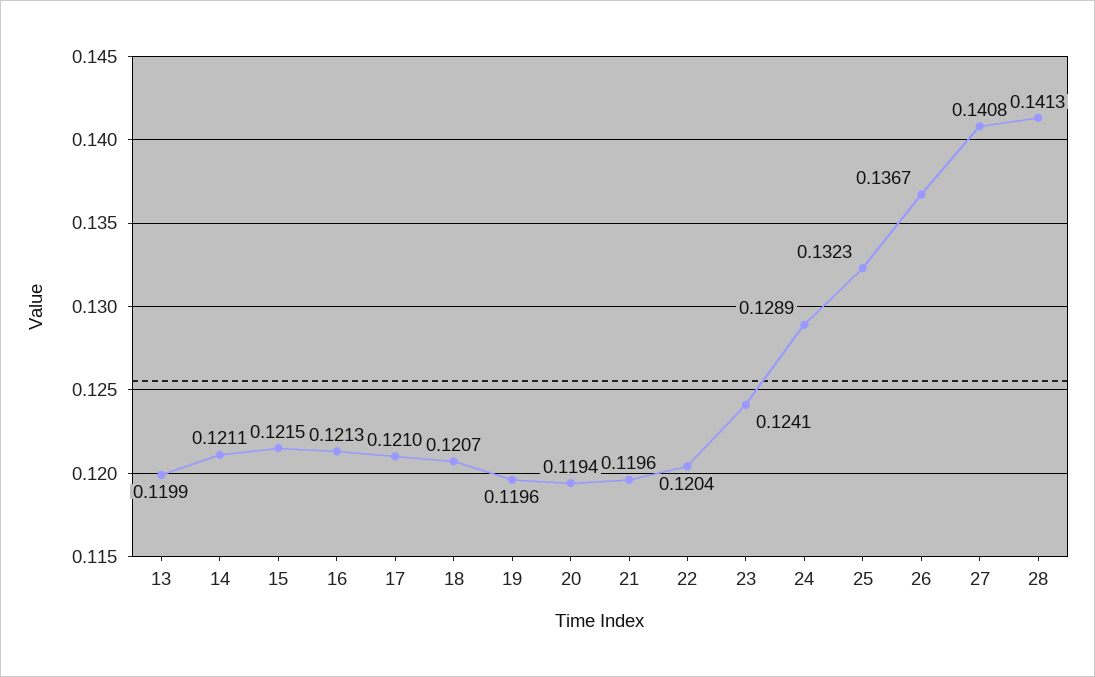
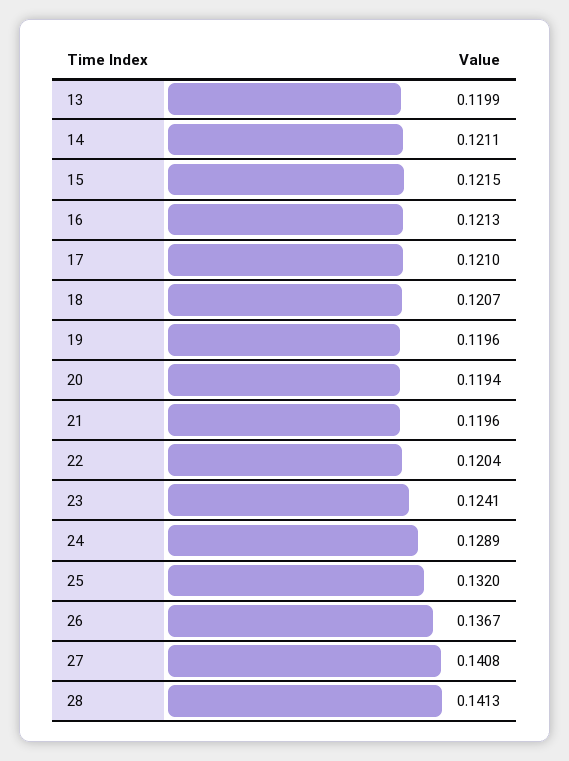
25: 0.1323 -> 0.132

